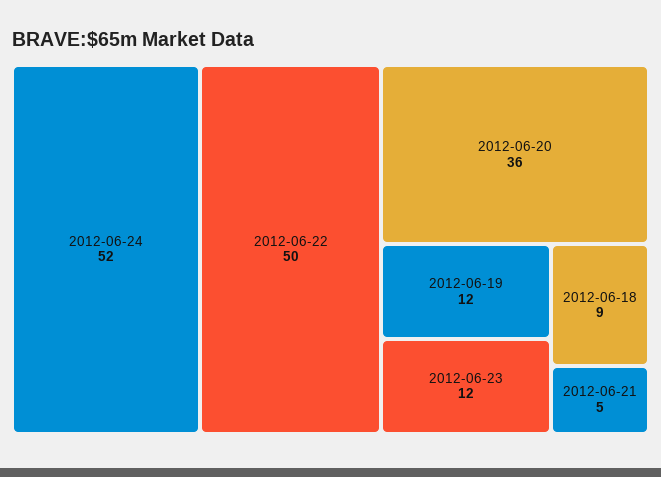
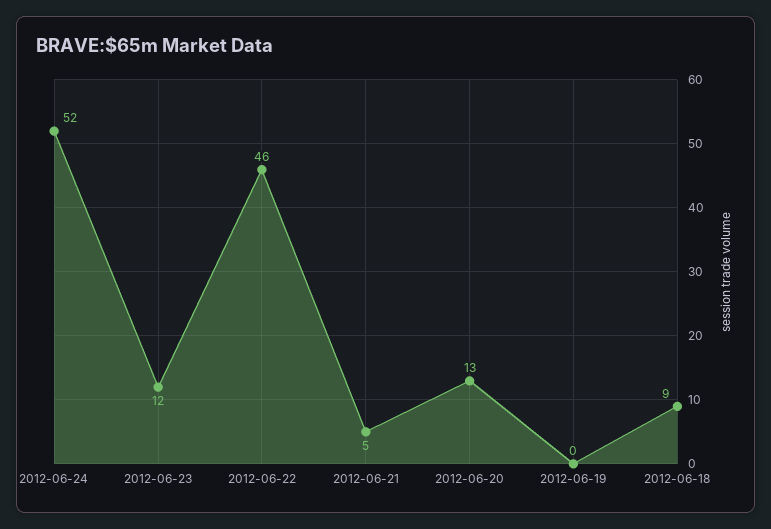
2012-06-22: 50 -> 46
2012-06-20: 36 -> 13
2012-06-19: 12 -> 0

